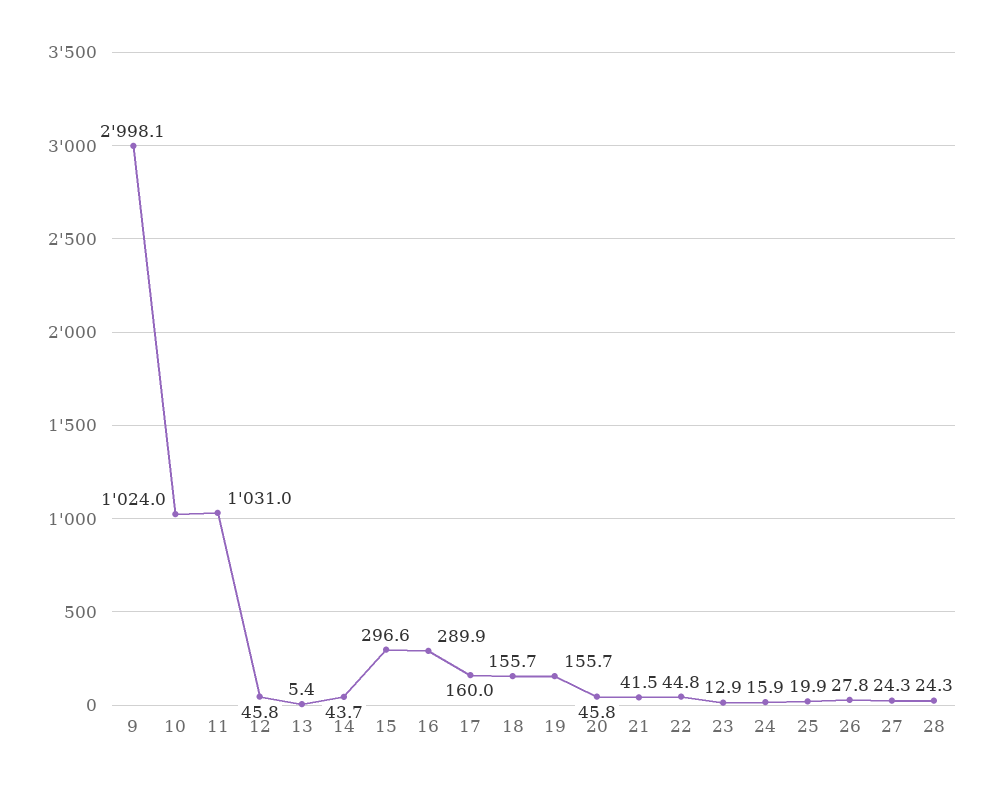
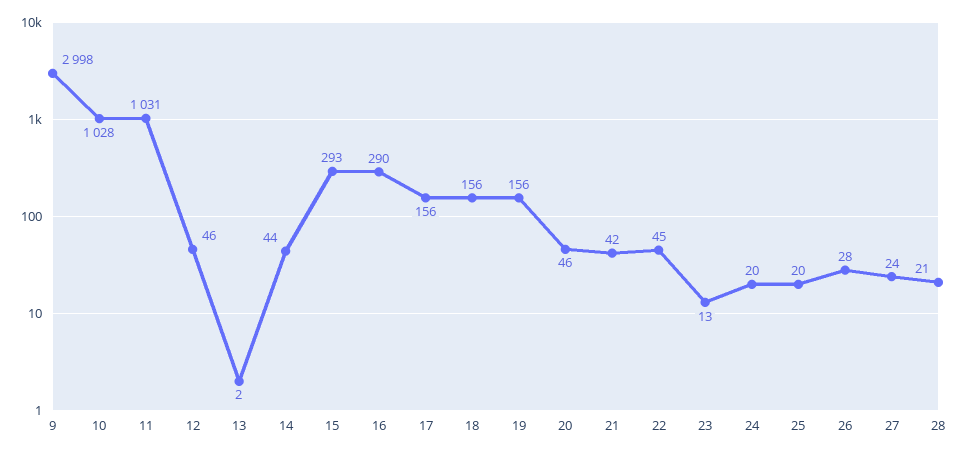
10: 1024 -> 1028
13: 5.4 -> 2
15: 296.6 -> 293
17: 160 -> 156
24: 15.9 -> 20
28: 24.3 -> 21

